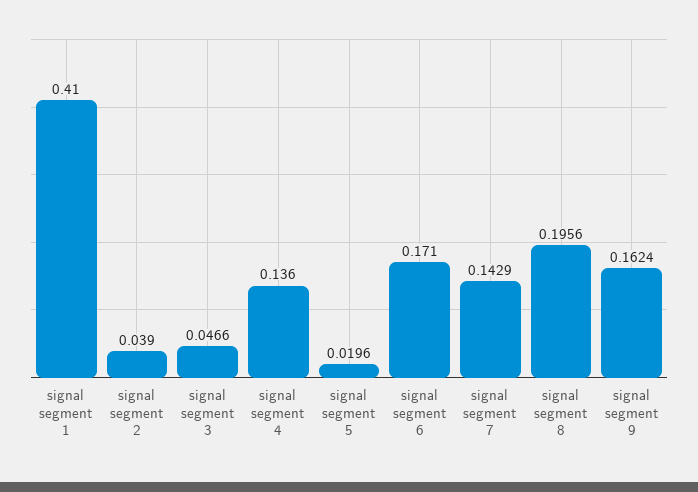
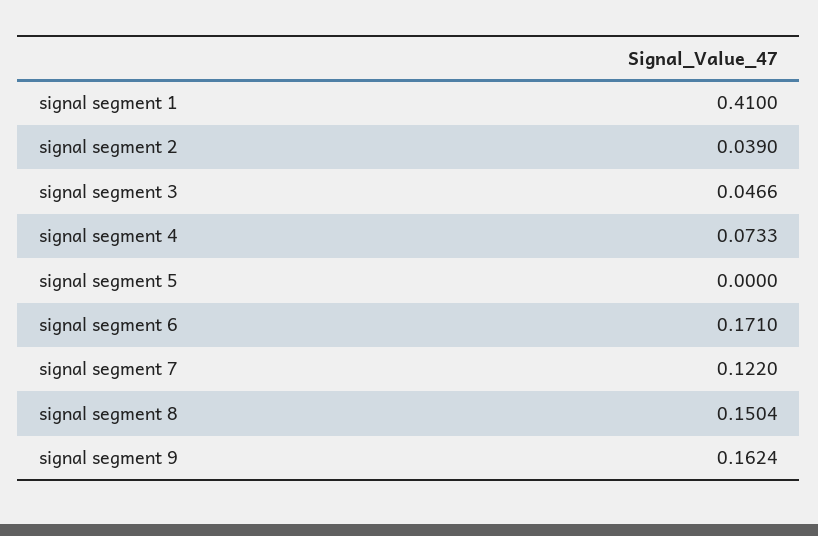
signal segment 4: 0.136 -> 0.0733
signal segment 5: 0.0196 -> 0
signal segment 7: 0.1429 -> 0.122
signal segment 8: 0.1956 -> 0.1504

